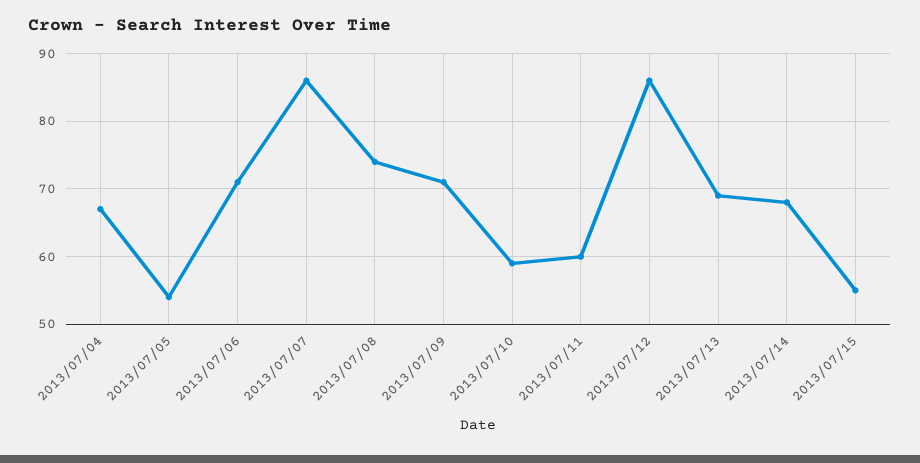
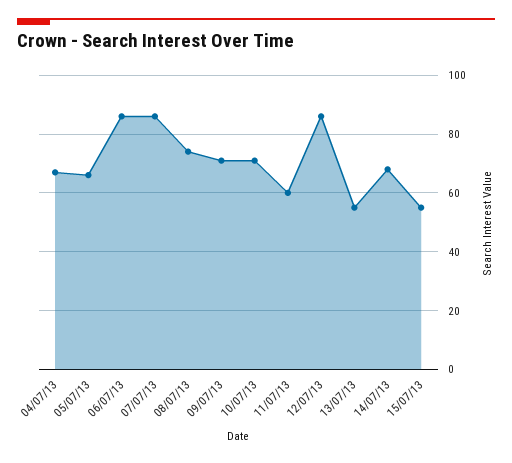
2013/07/05: 54 -> 65
2013/07/06: 71 -> 85
2013/07/10: 59 -> 70
2013/07/13: 69 -> 55

